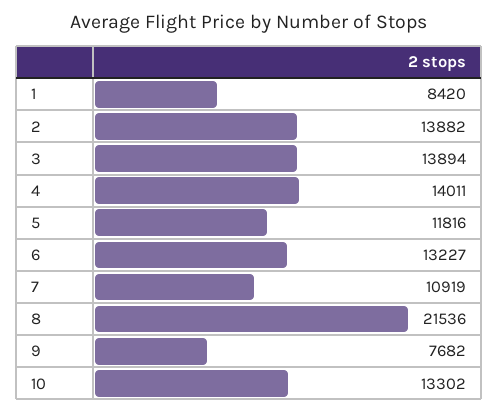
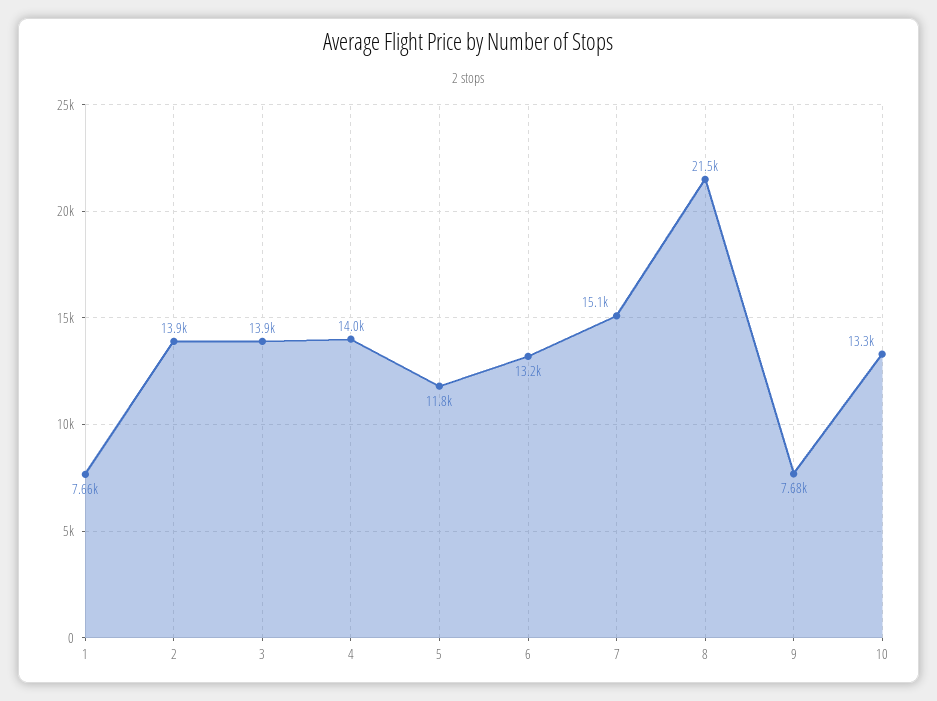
1: 8420 -> 7660
7: 10919 -> 15100

